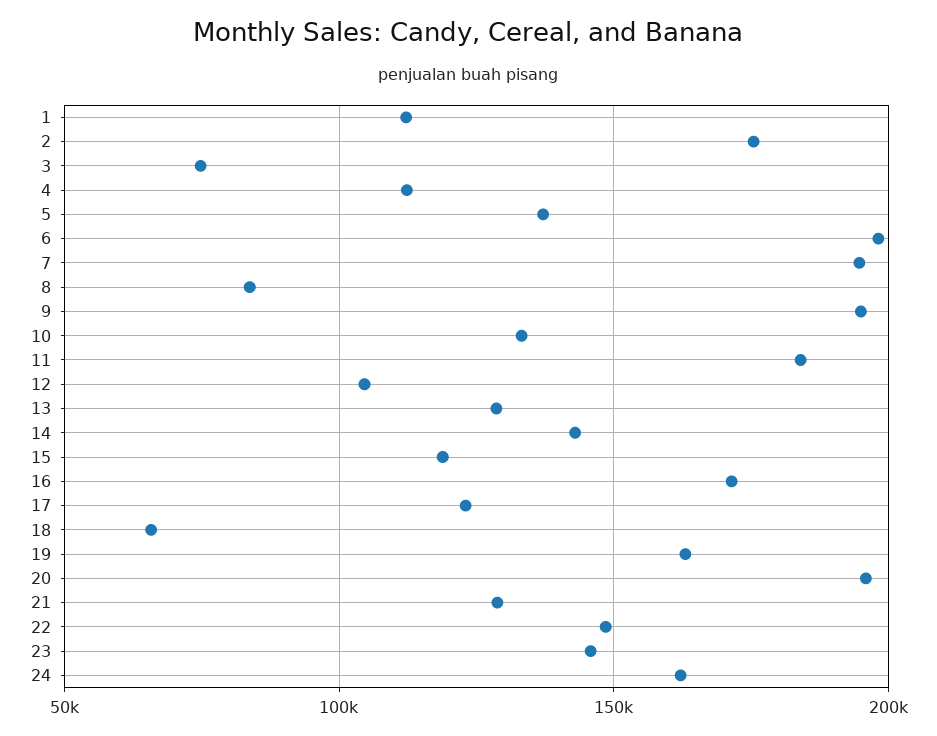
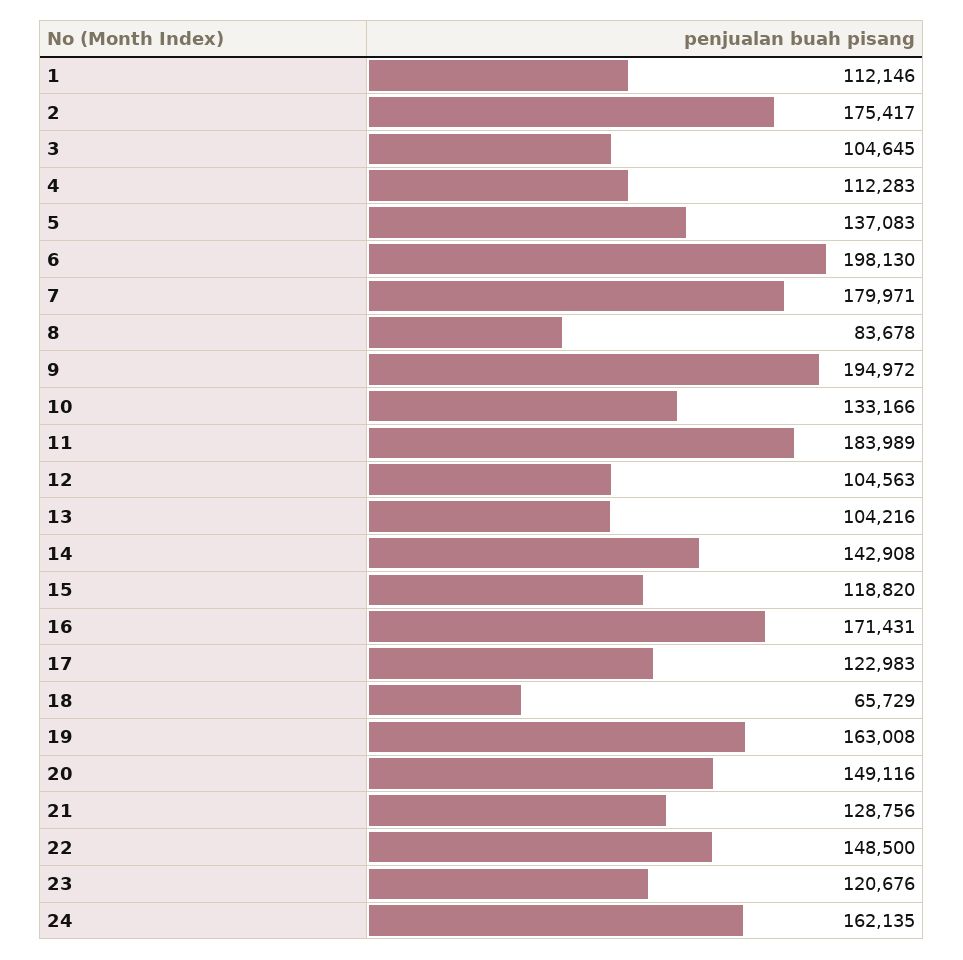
3: 75000 -> 104645
7: 195000 -> 179971
13: 130000 -> 104216
20: 195000 -> 149116
23: 145000 -> 120676

